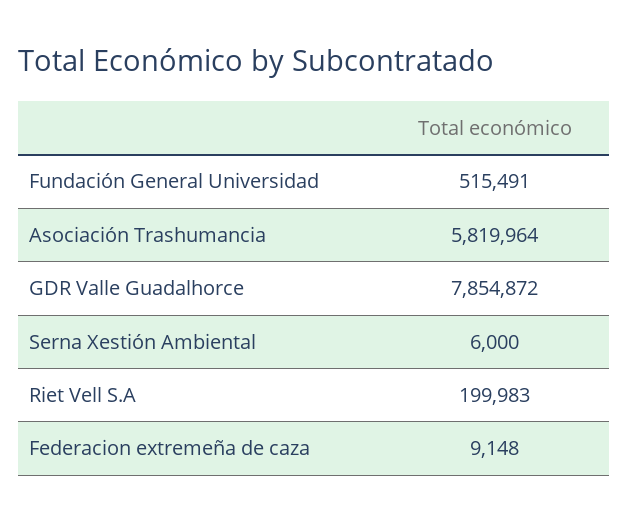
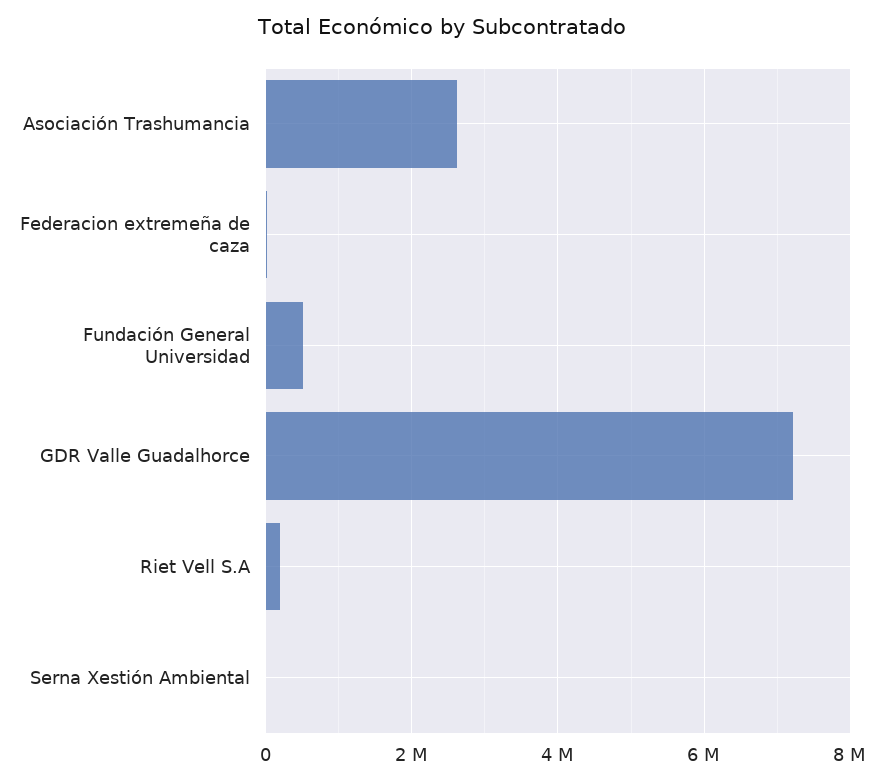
Asociación Trashumancia: 5819964 -> 2600000
GDR Valle Guadalhorce: 7854872 -> 7200000

